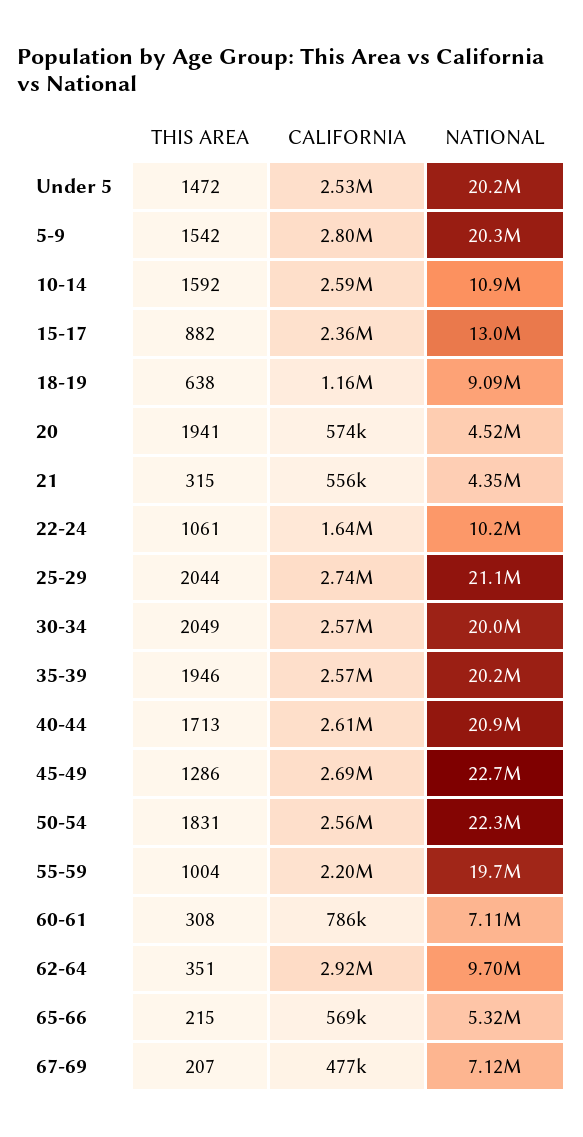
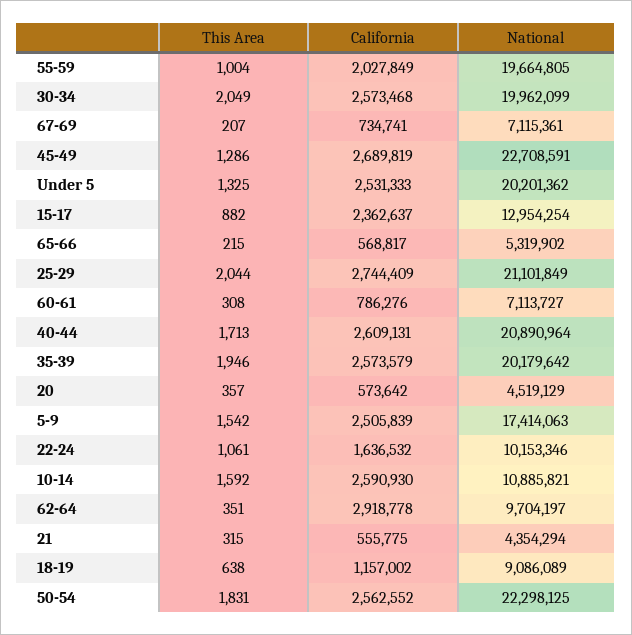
THIS AREA, Under 5: 1472 -> 1325
CALIFORNIA, 5-9: 2800000 -> 2505839
NATIONAL, 5-9: 20300000 -> 17414063
THIS AREA, 20: 1941 -> 357
CALIFORNIA, 55-59: 2200000 -> 2027849
CALIFORNIA, 67-69: 477000 -> 734741

